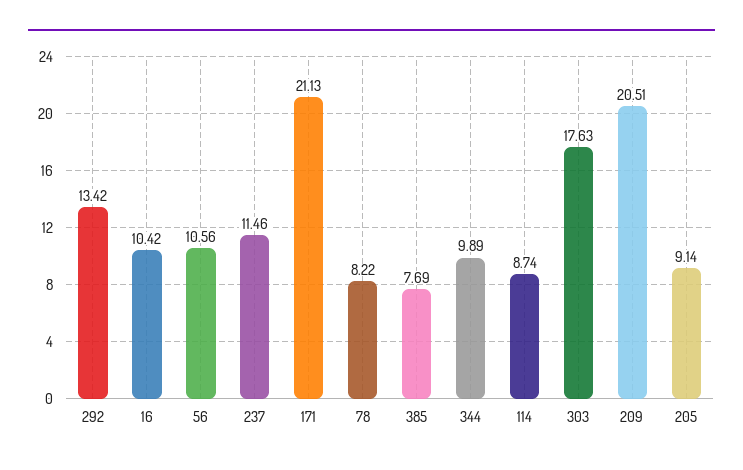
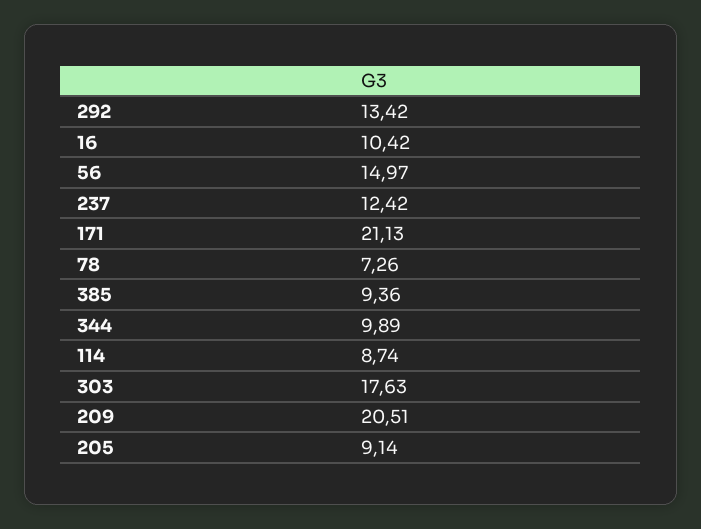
56: 10.56 -> 14.97
237: 11.46 -> 12.42
78: 8.22 -> 7.26
385: 7.69 -> 9.36

